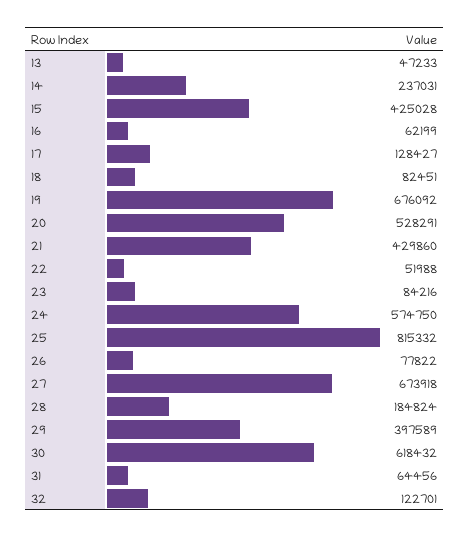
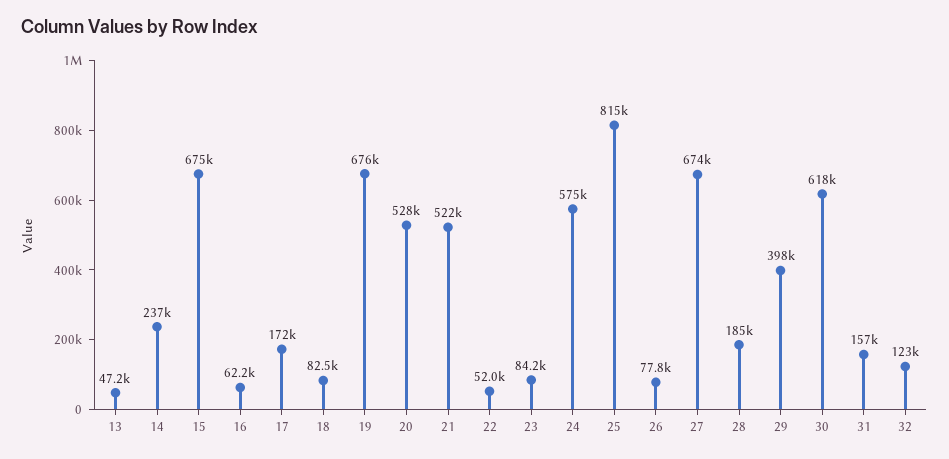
15: 425028 -> 675000
17: 128427 -> 172000
21: 429860 -> 522000
31: 64456 -> 157000

